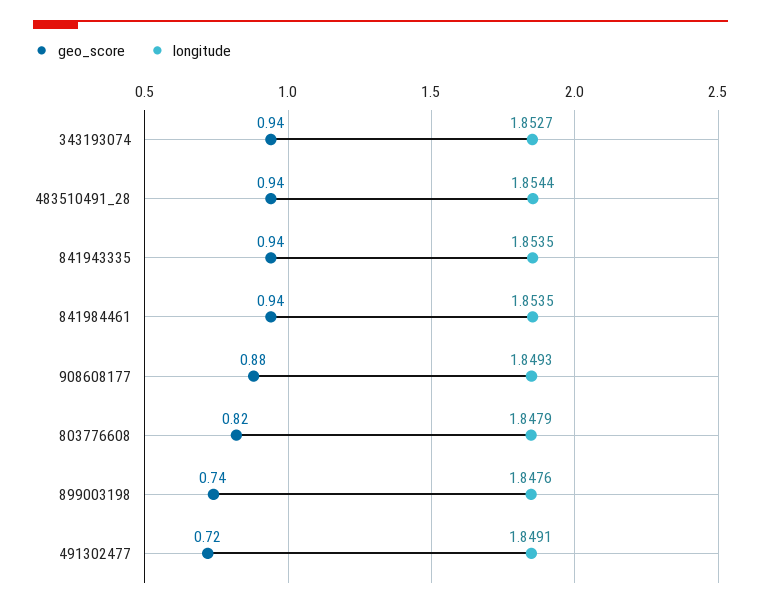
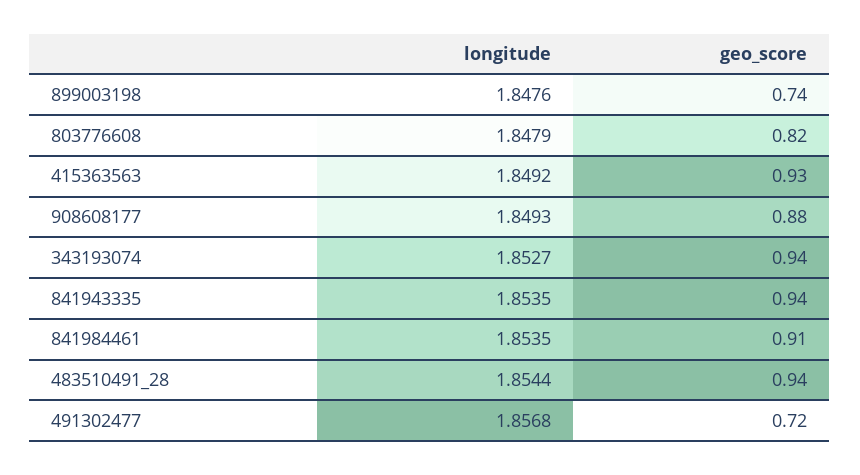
geo_score, 841984461: 0.94 -> 0.91
longitude, 491302477: 1.8491 -> 1.8568
longitude, 415363563: none -> 1.8492
geo_score, 415363563: none -> 0.93

